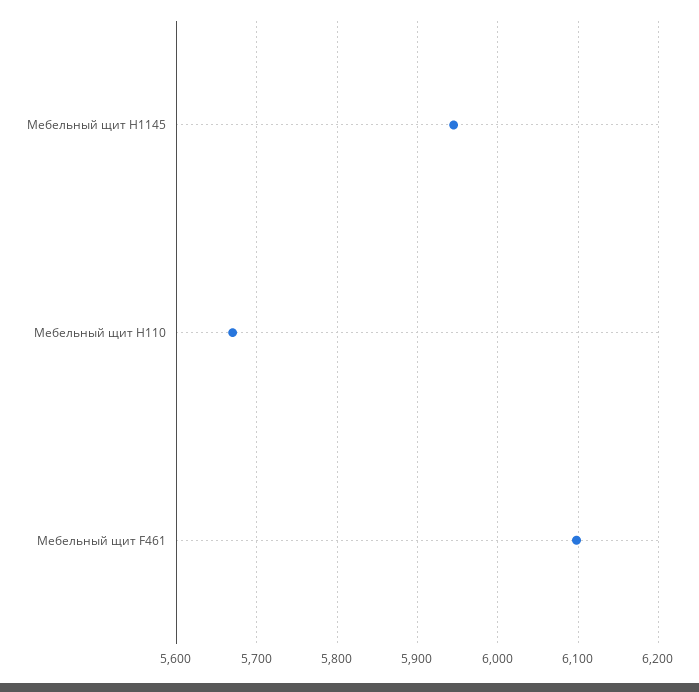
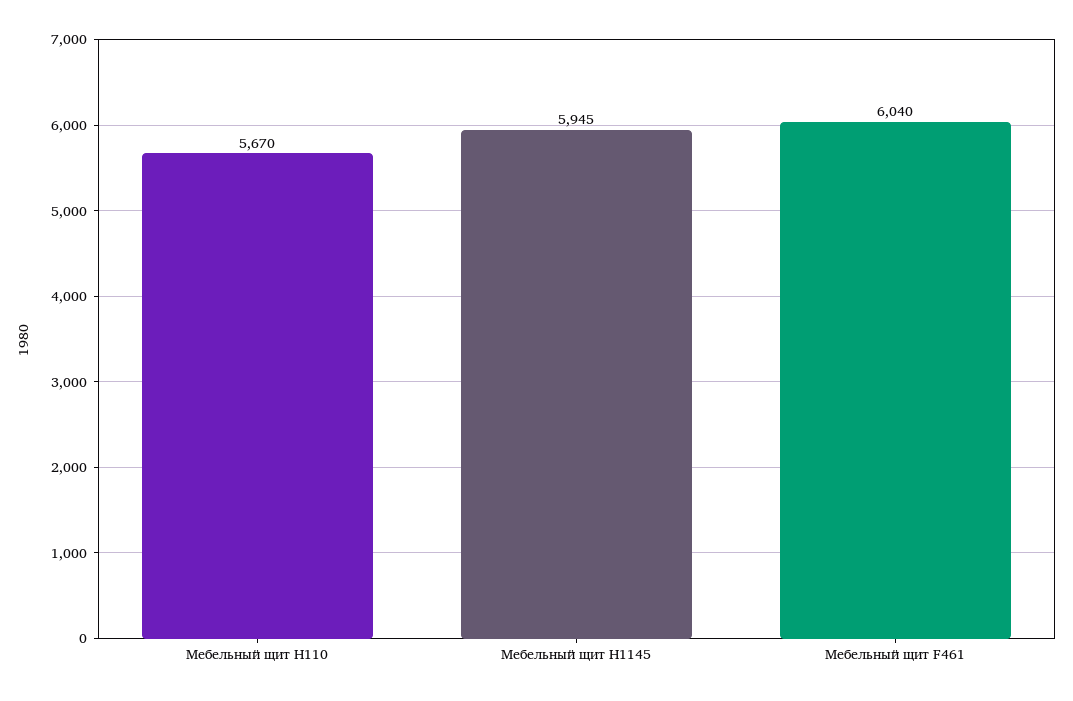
Мебельный щит F461: 6100 -> 6040

